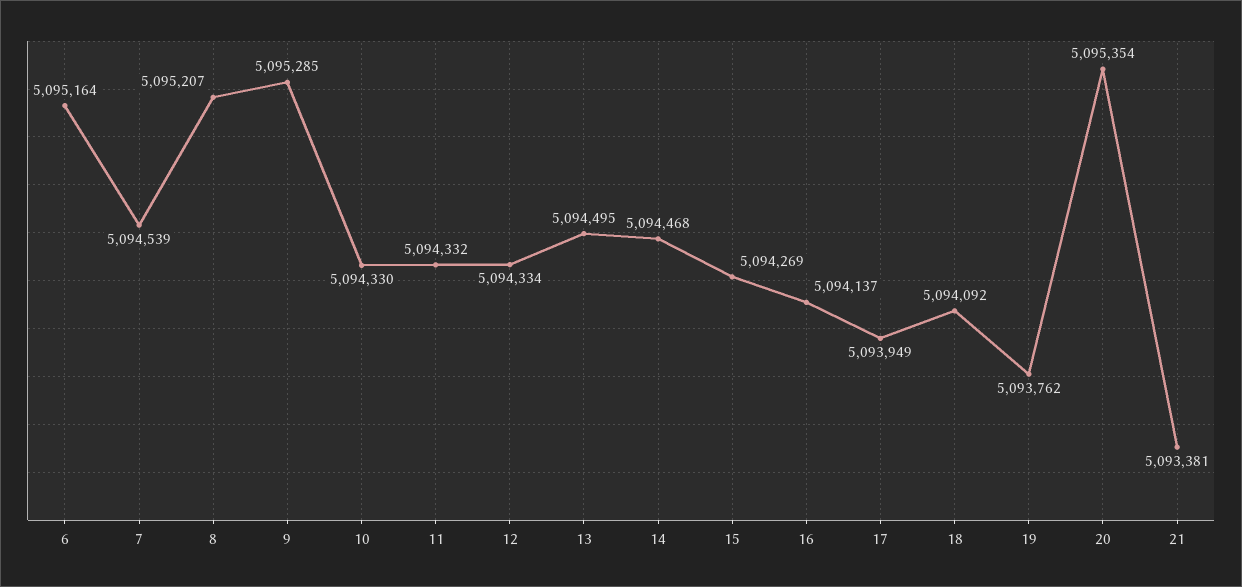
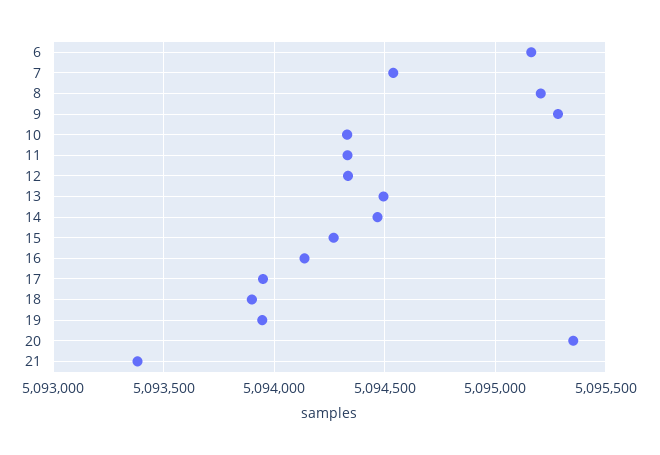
18: 5094092 -> 5093900
19: 5093762 -> 5093950

